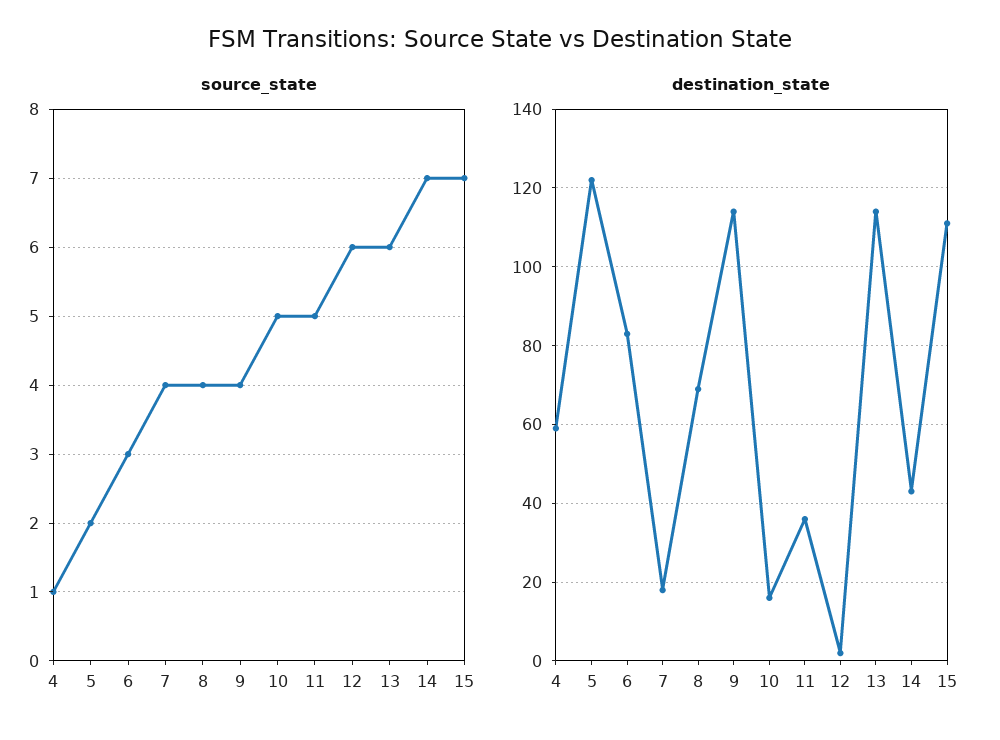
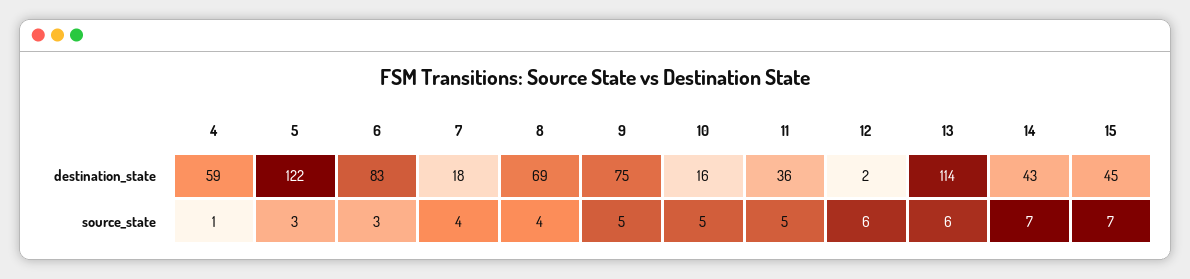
source_state, 5: 2 -> 3
source_state, 9: 4 -> 5
destination_state, 9: 115 -> 75
destination_state, 15: 110 -> 45

